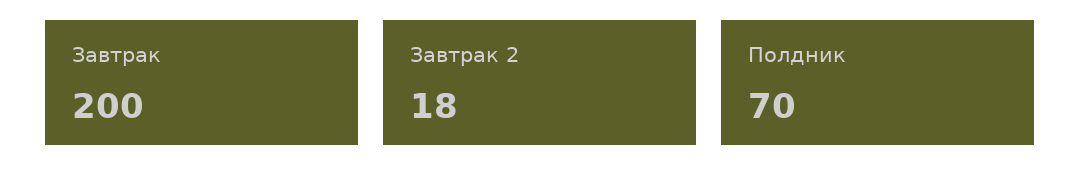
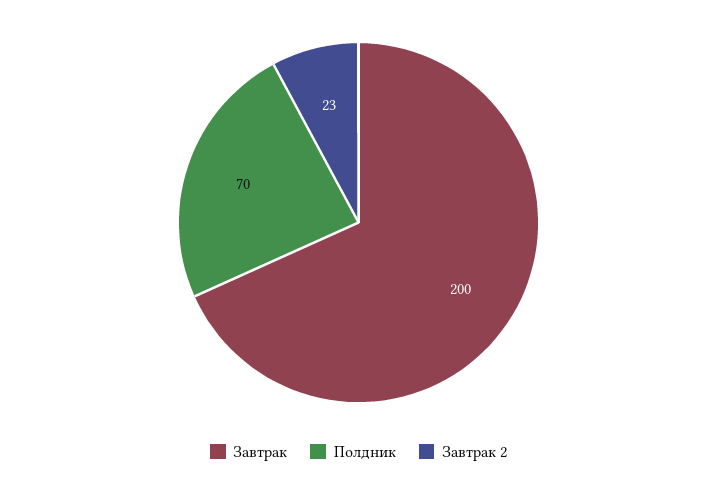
Завтрак 2: 18 -> 23

